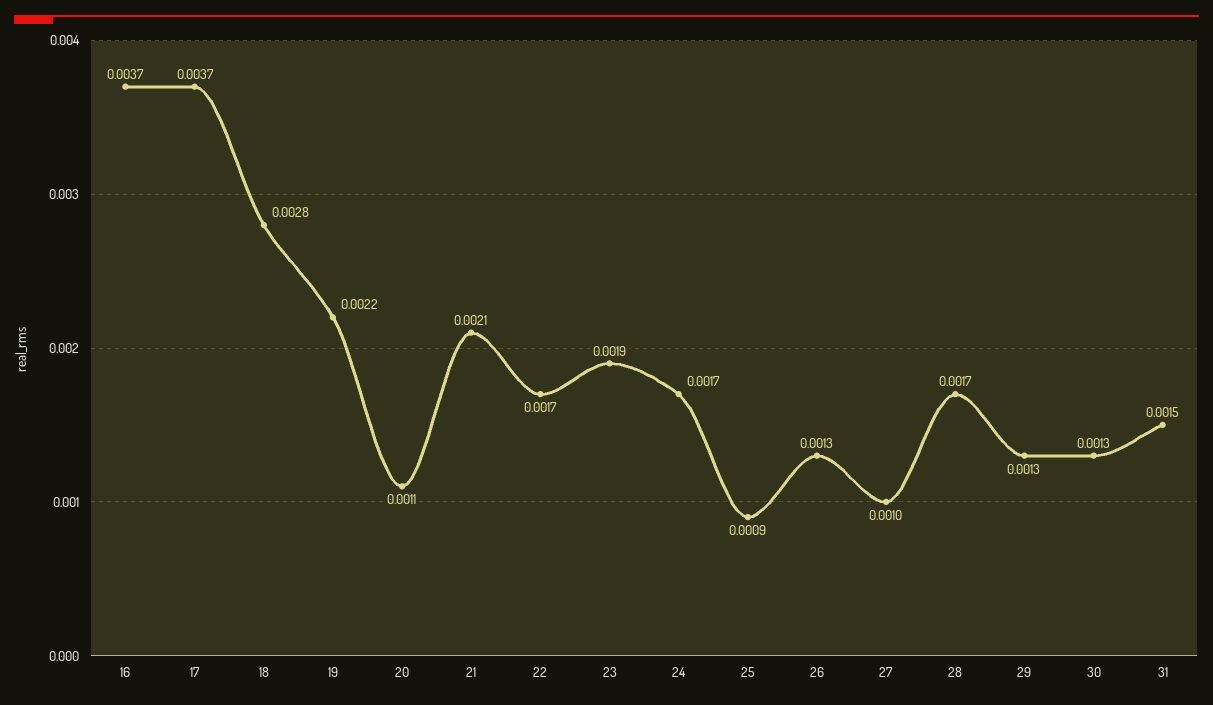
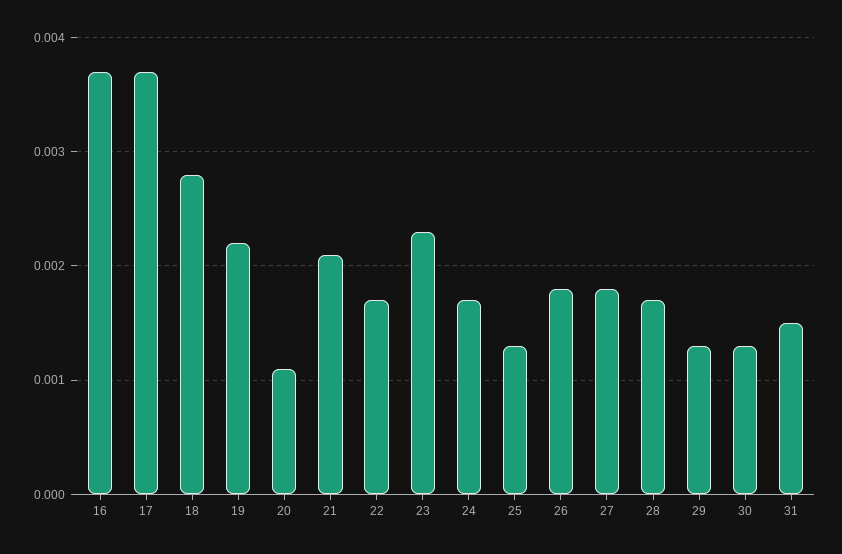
23: 0.0019 -> 0.0023
25: 0.0009 -> 0.0013
26: 0.0013 -> 0.0018
27: 0.001 -> 0.0018

